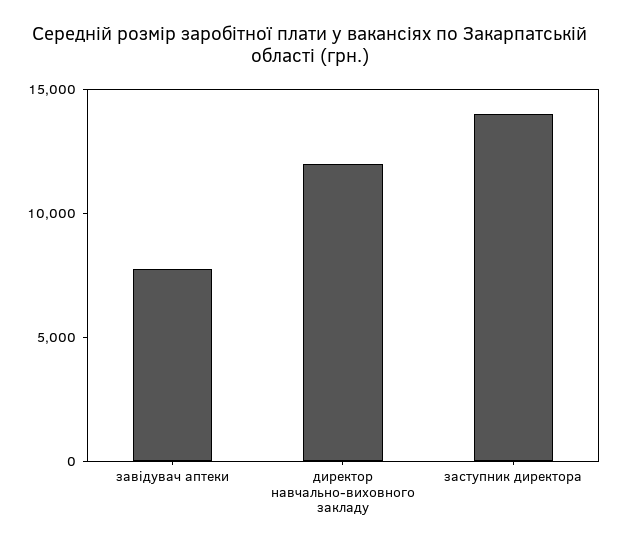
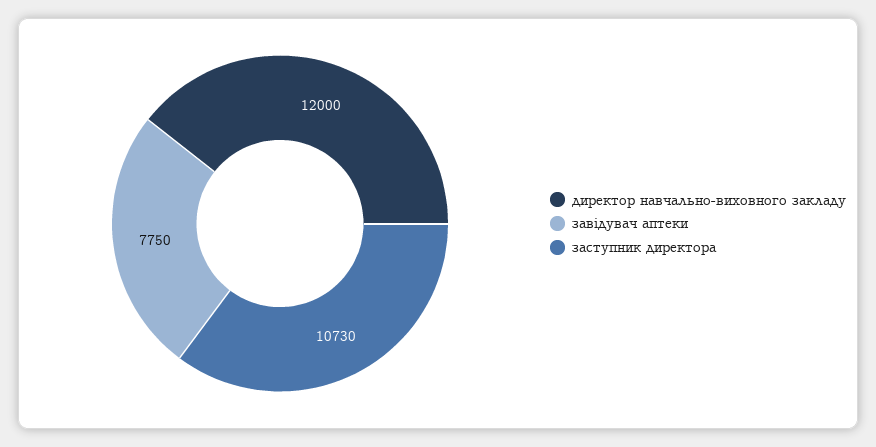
заступник директора: 14000 -> 10730

